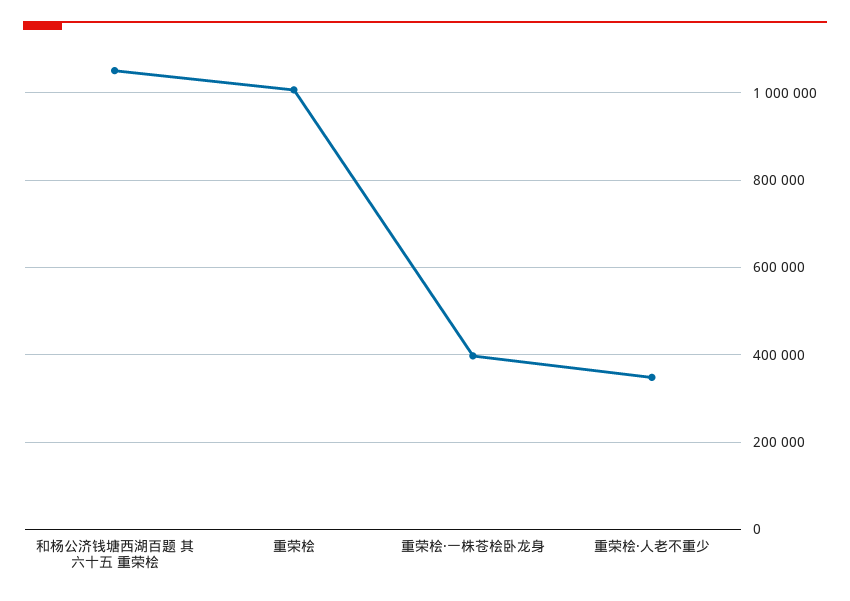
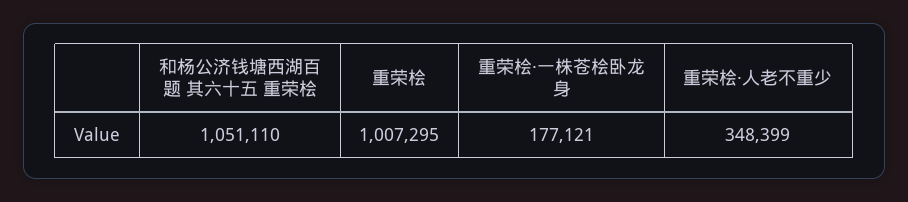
重荣桧·一株苍桧卧龙身: 400000 -> 177121

